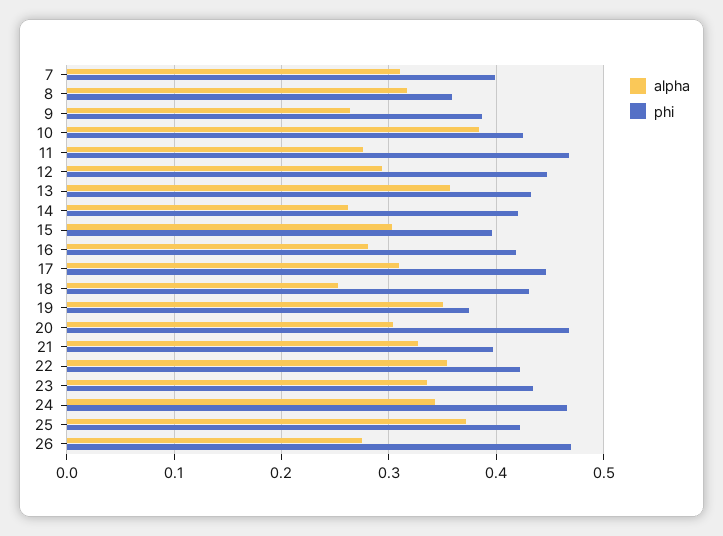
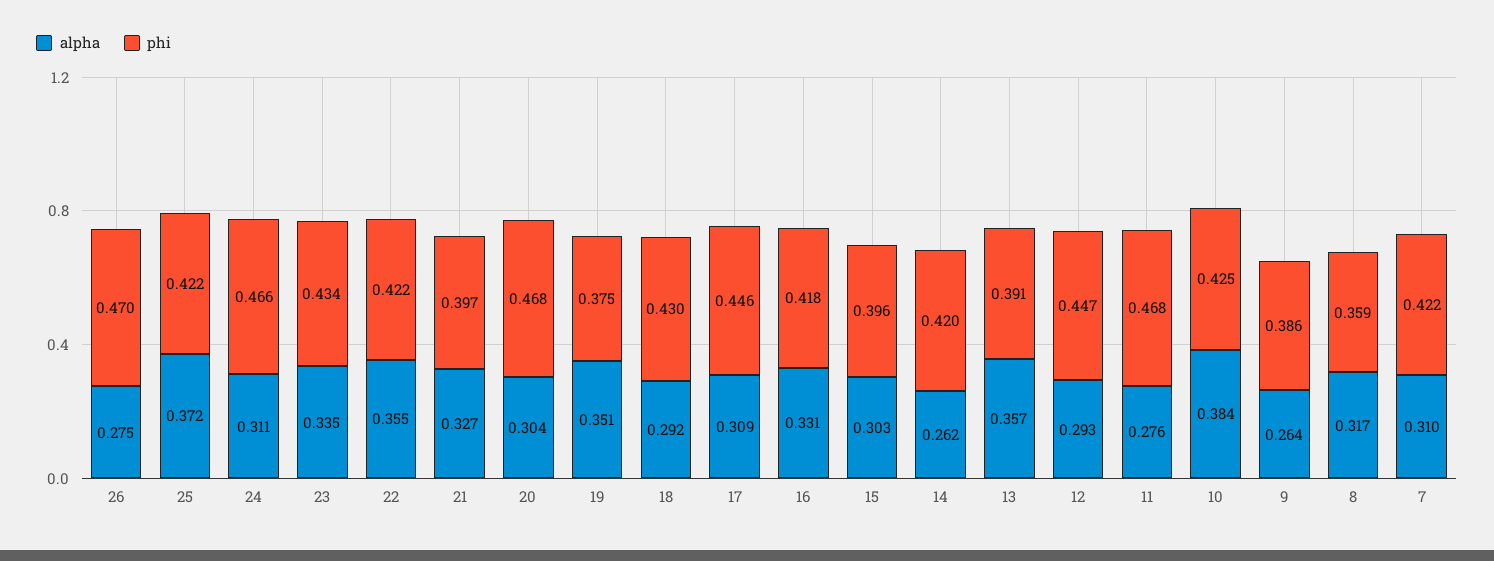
phi, 7: 0.4 -> 0.422
phi, 13: 0.43 -> 0.391
alpha, 16: 0.28 -> 0.331
alpha, 18: 0.25 -> 0.292
alpha, 24: 0.34 -> 0.311

